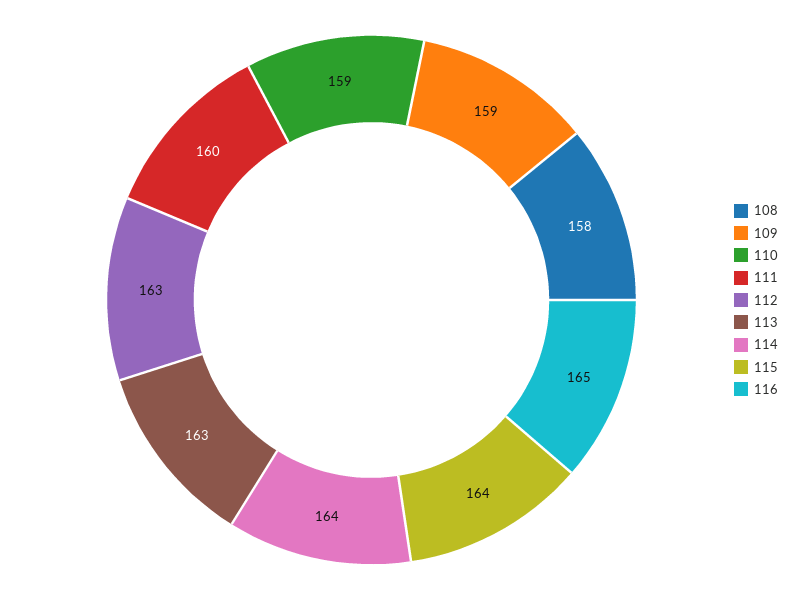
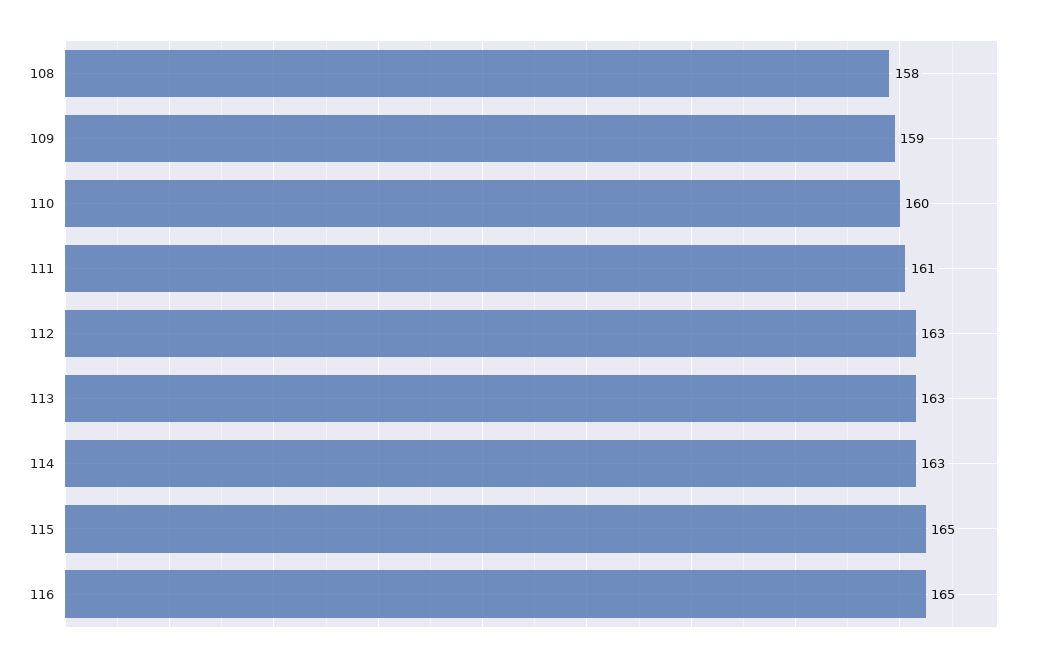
110: 159 -> 160
111: 160 -> 161
114: 164 -> 163
115: 164 -> 165

